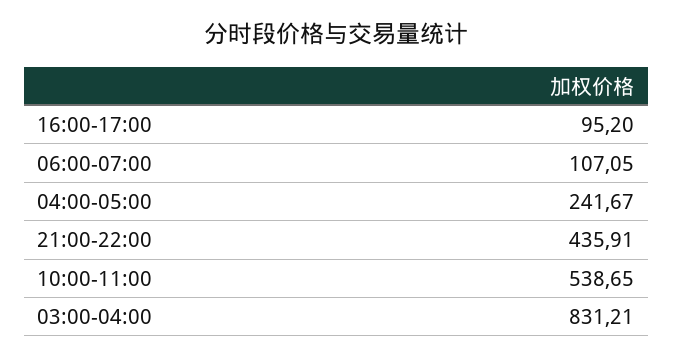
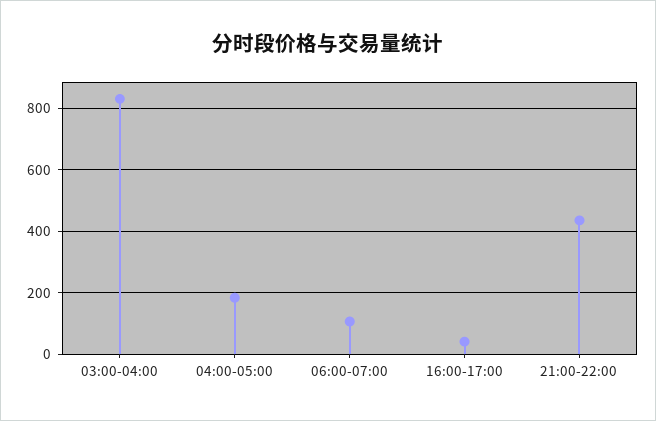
16:00-17:00: 95.2 -> 40
04:00-05:00: 241.67 -> 180
10:00-11:00: 538.65 -> none

